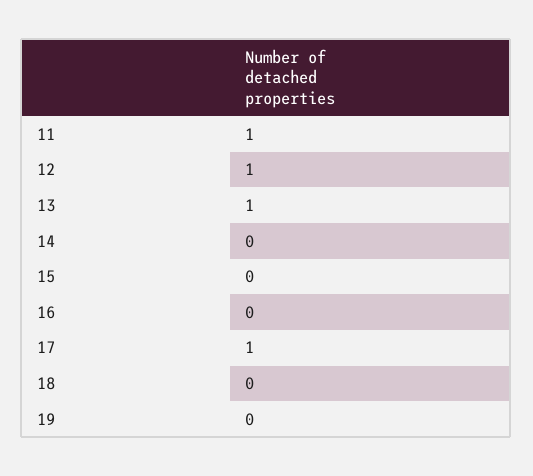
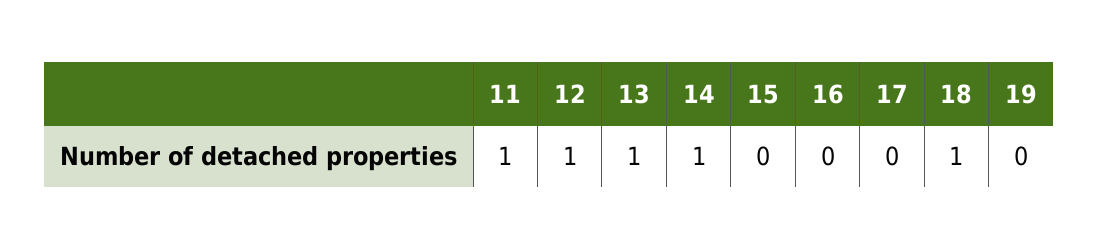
14: 0 -> 1
17: 1 -> 0
18: 0 -> 1

